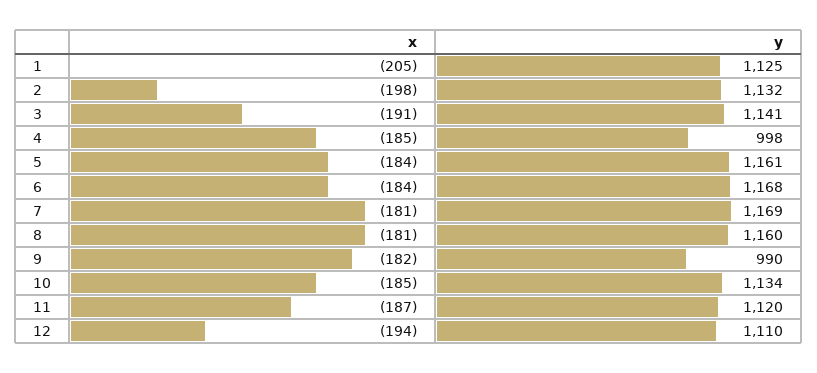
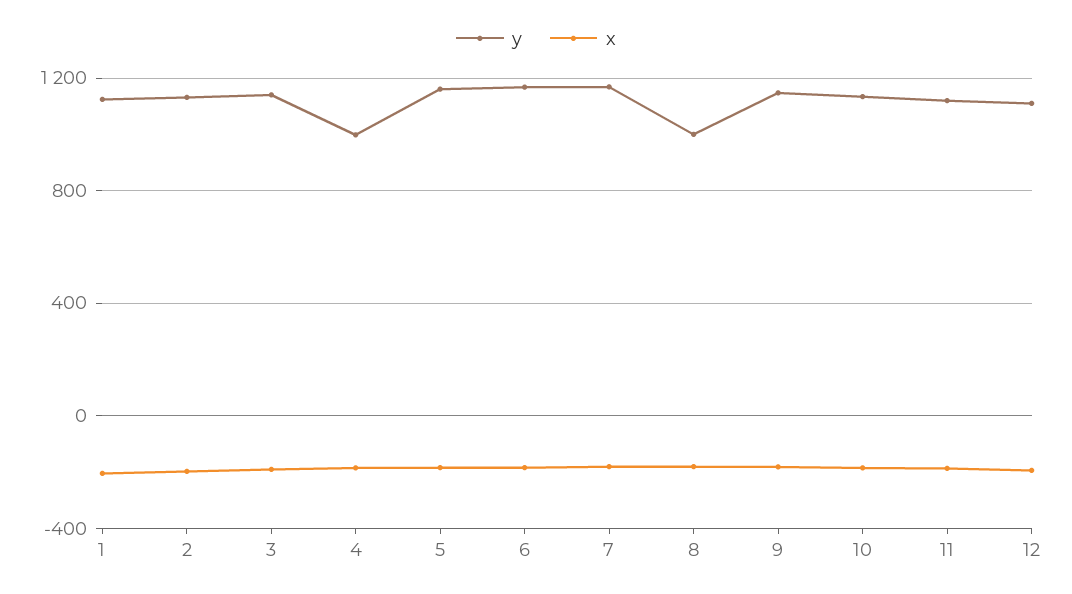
y, 8: 1160 -> 1000
y, 9: 990 -> 1150

